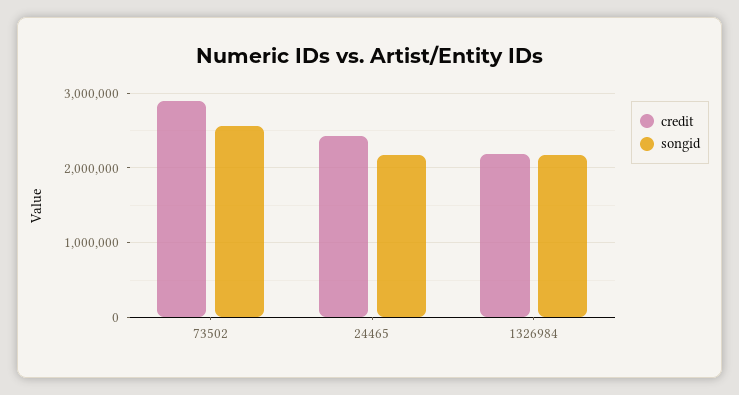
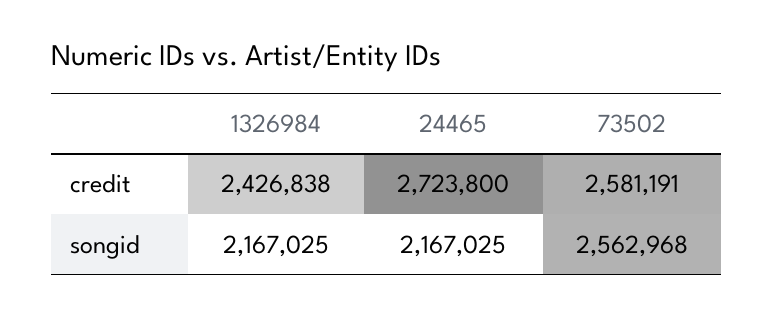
credit, 73502: 2900000 -> 2581191
credit, 24465: 2400000 -> 2723800
credit, 1326984: 2200000 -> 2426838

